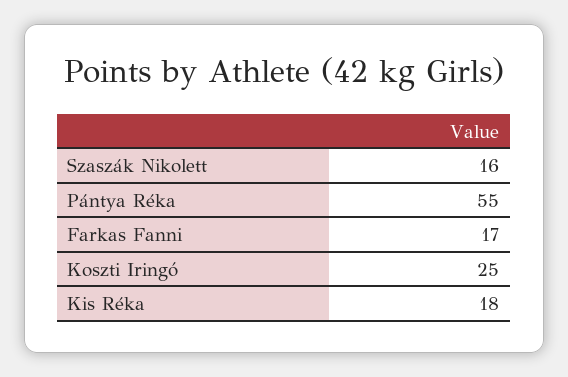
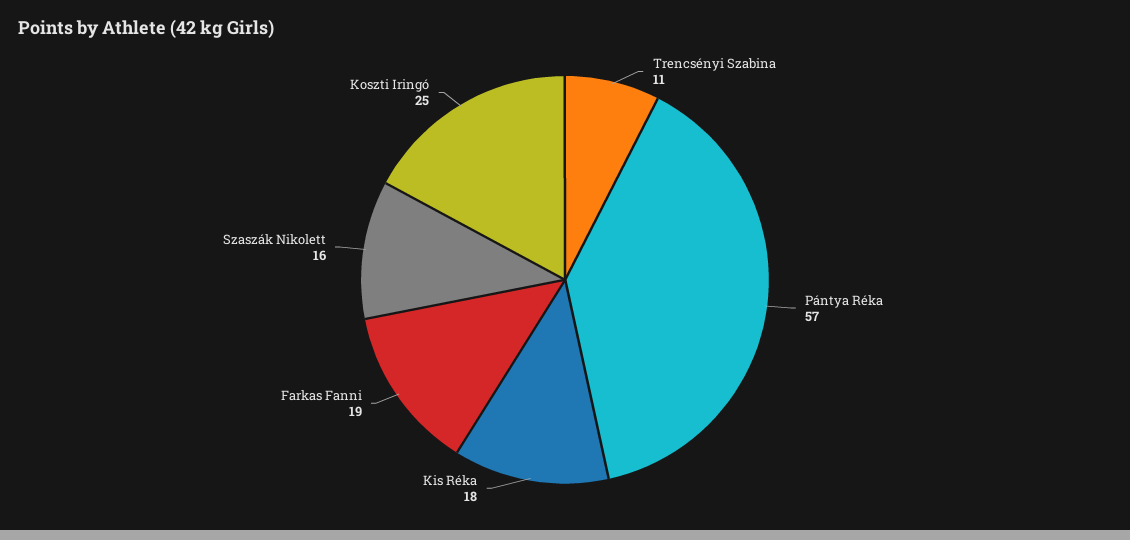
Pántya Réka: 55 -> 57
Farkas Fanni: 17 -> 19
Trencsényi Szabina: none -> 11

